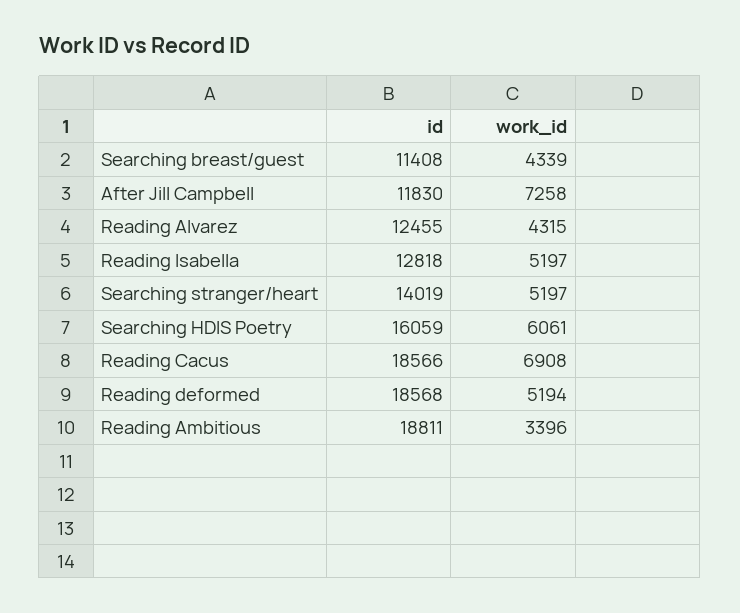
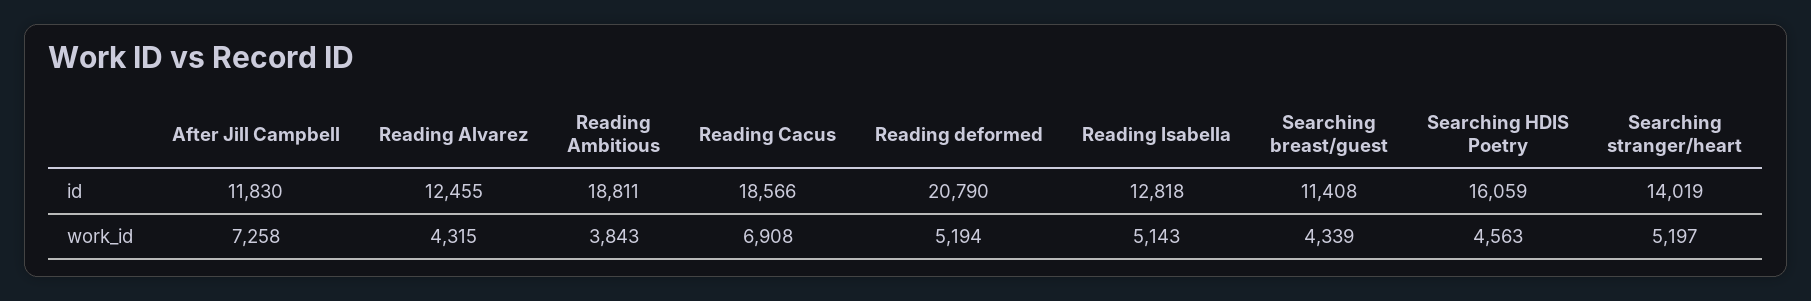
work_id, Reading Isabella: 5197 -> 5143
work_id, Searching HDIS Poetry: 6061 -> 4563
id, Reading deformed: 18568 -> 20790
work_id, Reading Ambitious: 3396 -> 3843

